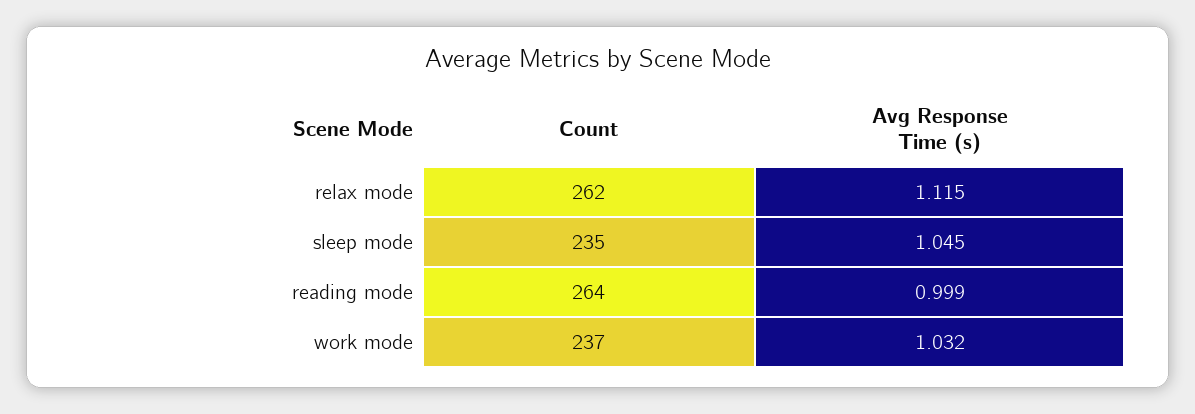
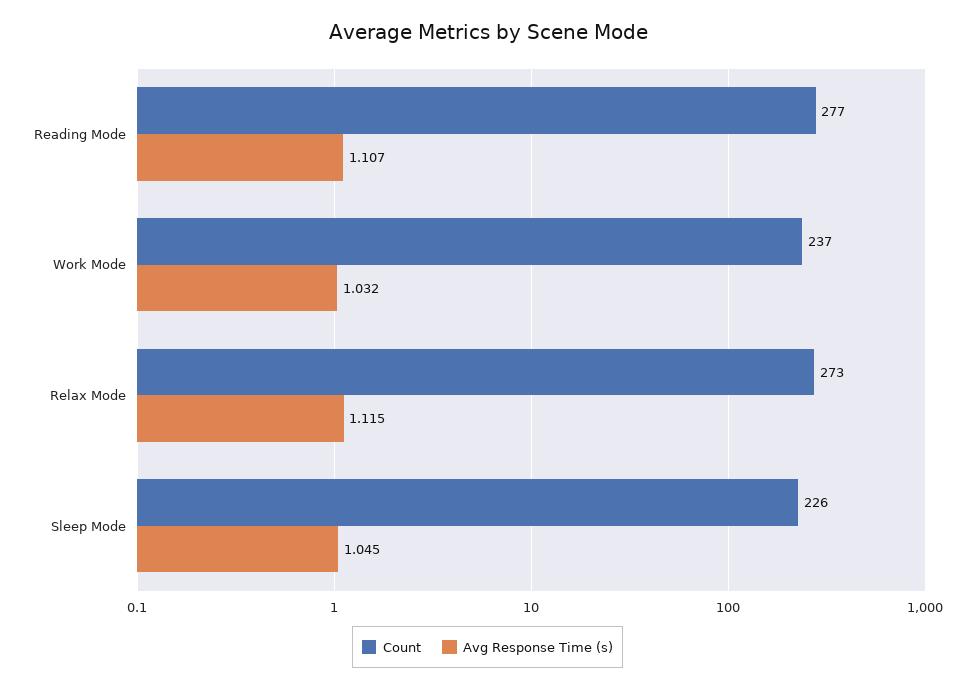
Count, relax mode: 262 -> 273
Count, sleep mode: 235 -> 226
Count, reading mode: 264 -> 277
Avg Response Time (s), reading mode: 0.999 -> 1.107

